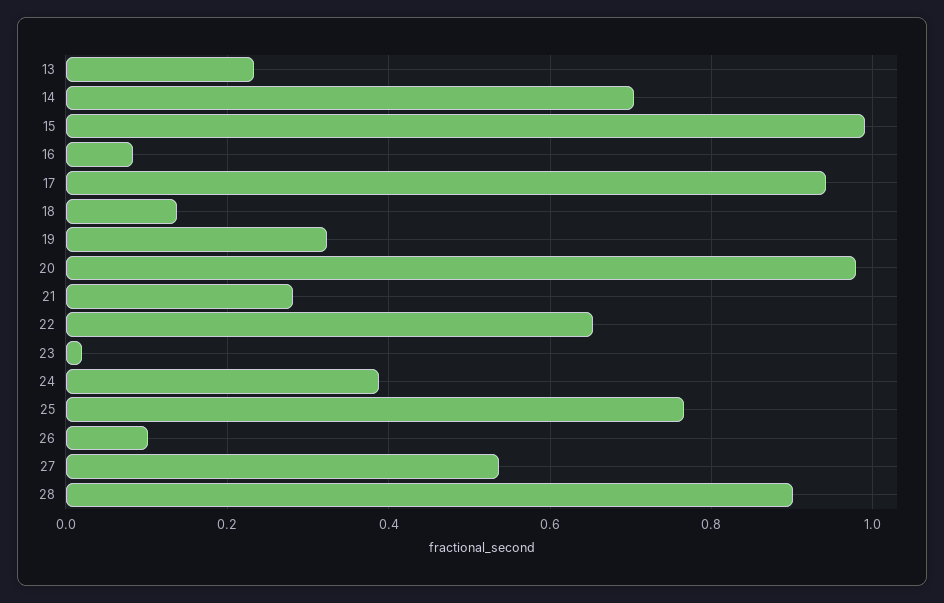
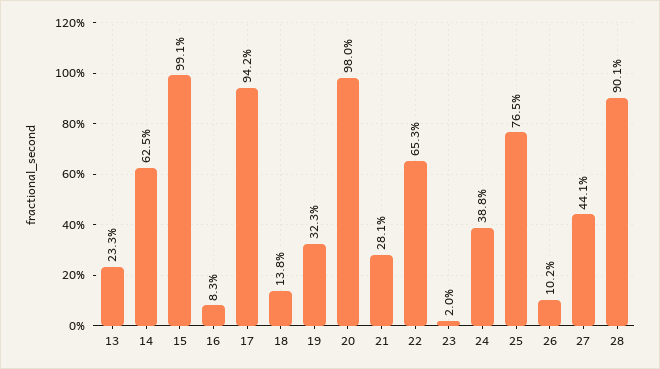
14: 0.7 -> 0.625
27: 0.54 -> 0.441

